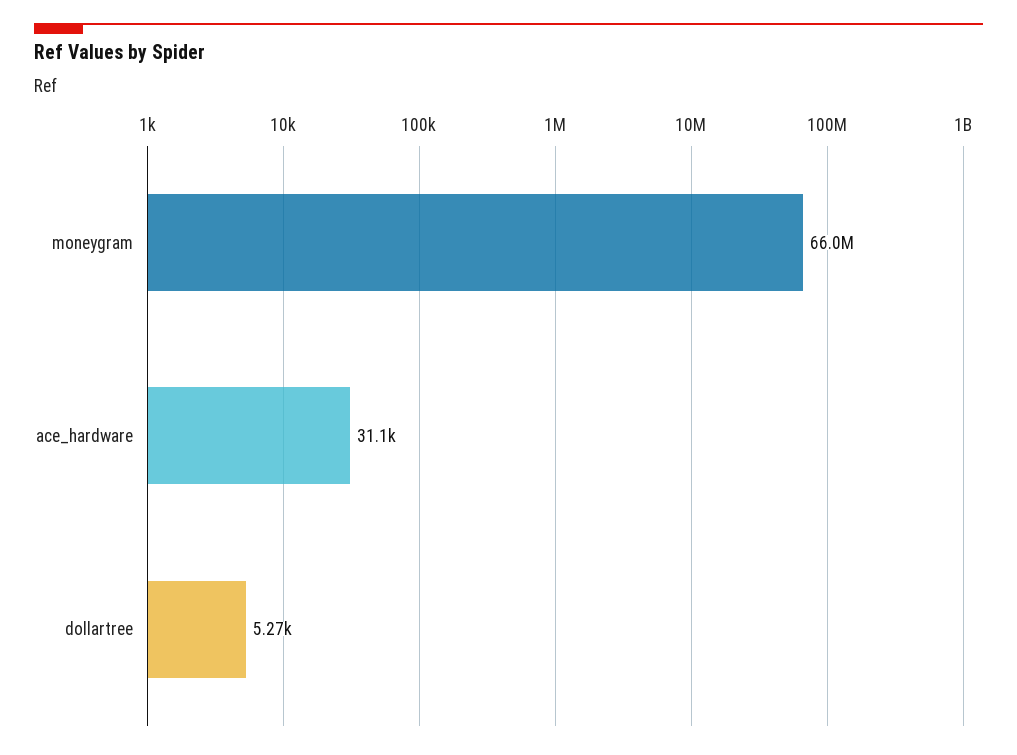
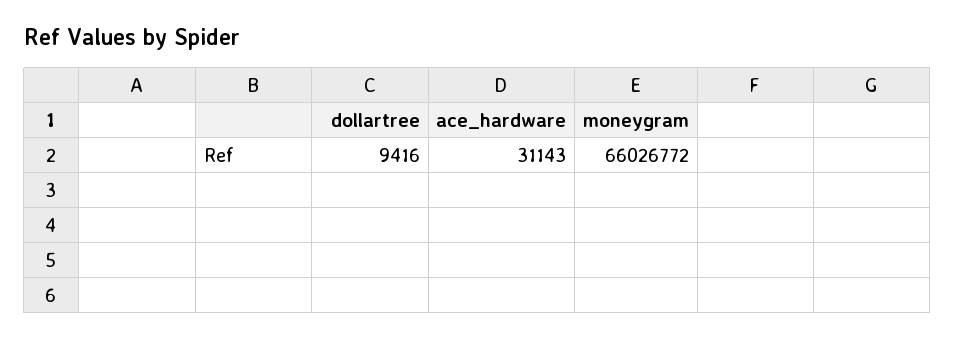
dollartree: 5270 -> 9416

